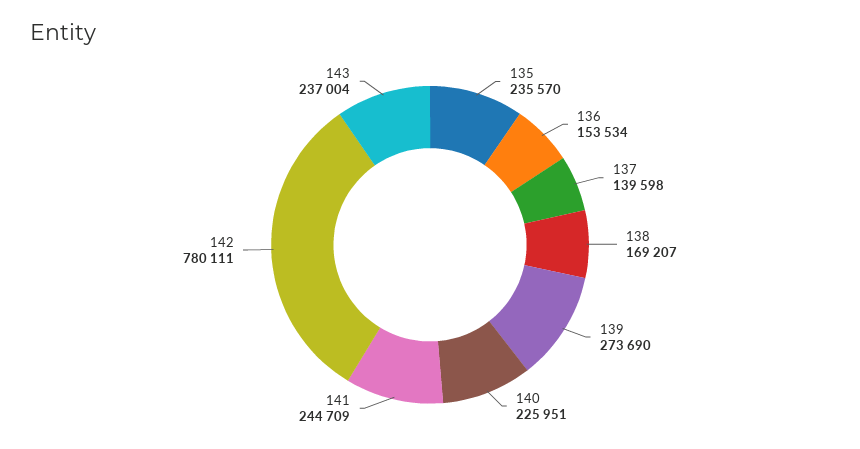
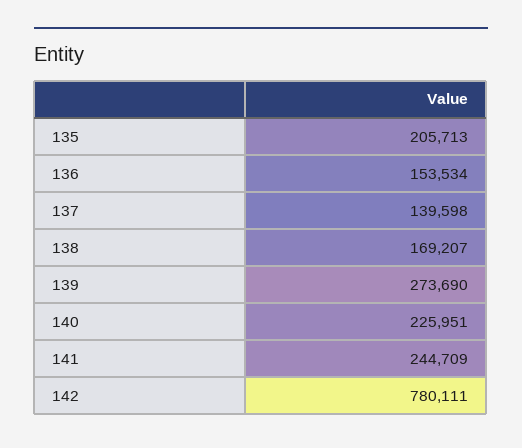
135: 235570 -> 205713
143: 237004 -> none

